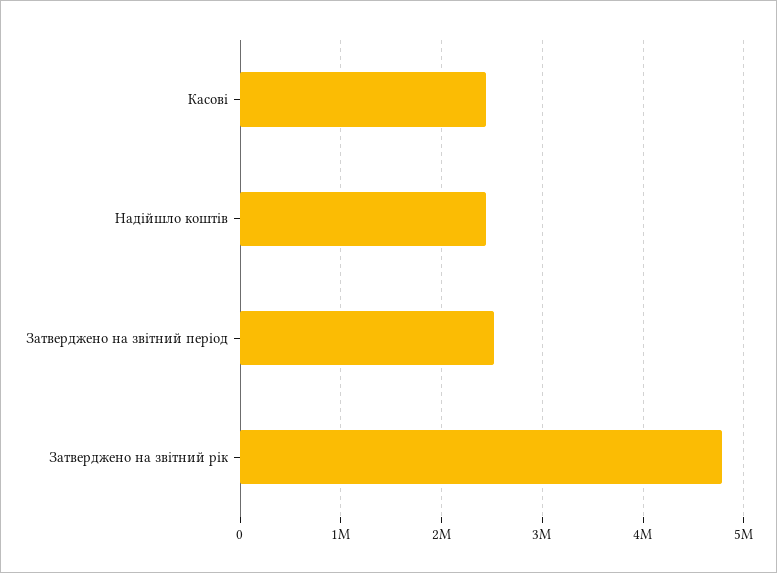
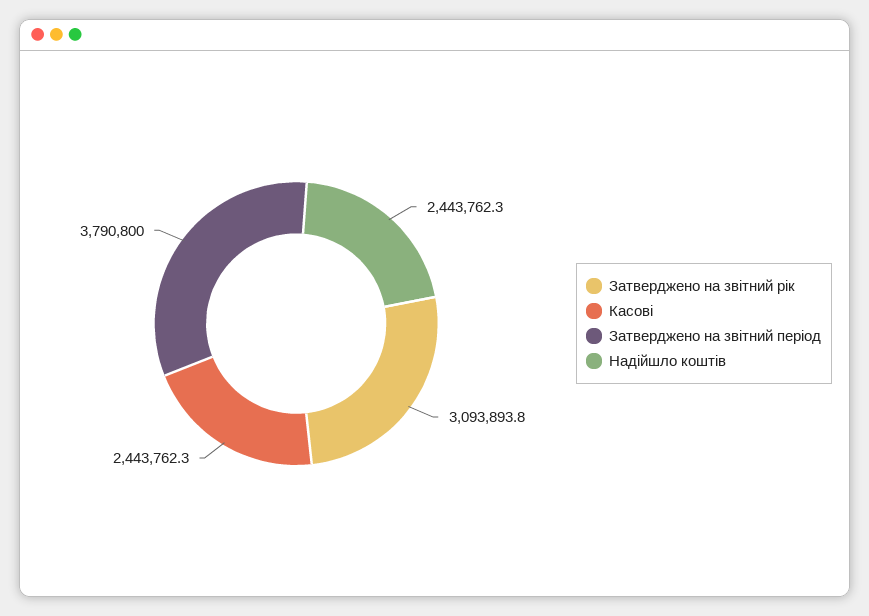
Затверджено на звітний період: 2500000 -> 3790800
Затверджено на звітний рік: 4800000 -> 3093893.8

